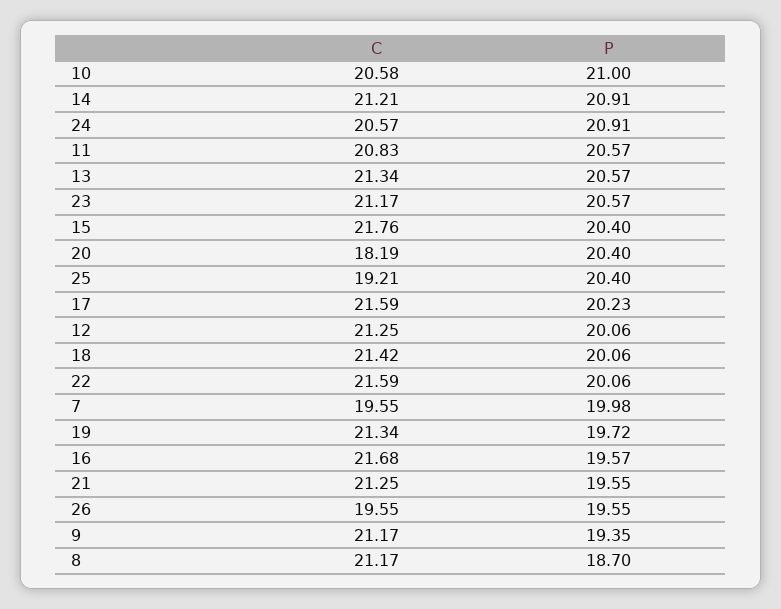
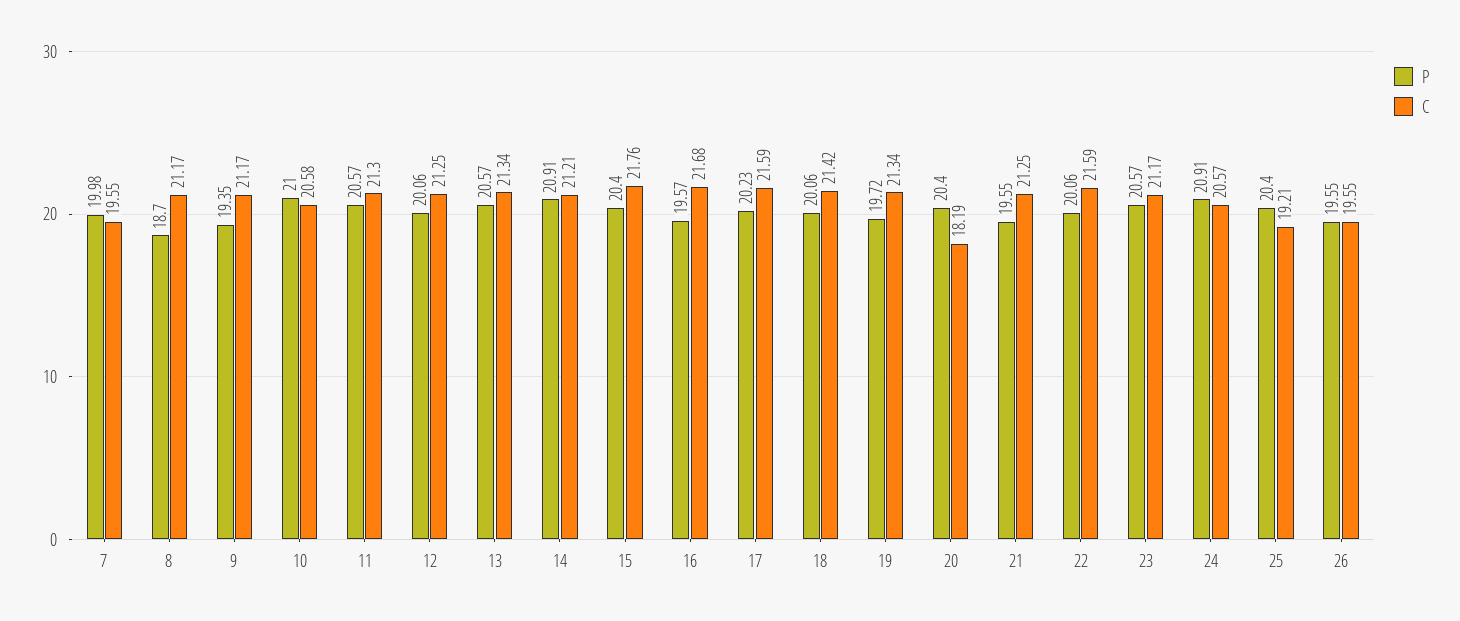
C, 11: 20.83 -> 21.3

